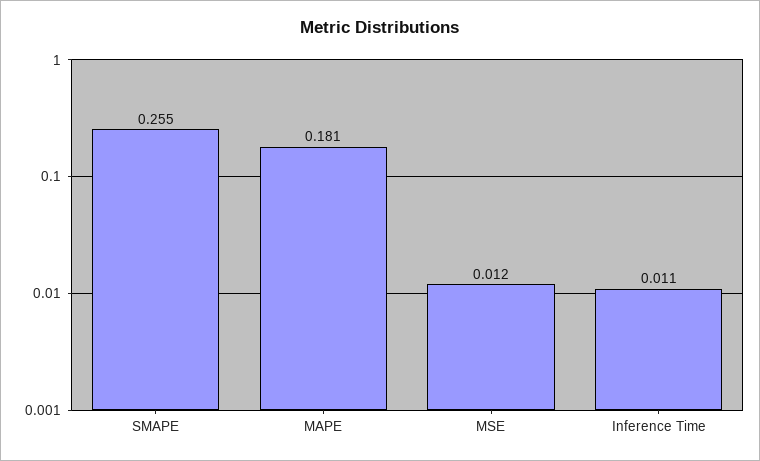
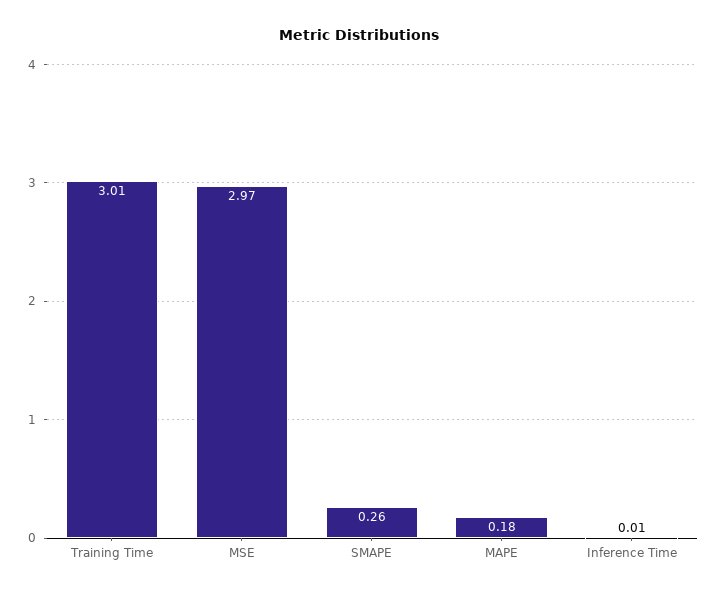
MSE: 0.012 -> 2.97
Training Time: none -> 3.01

